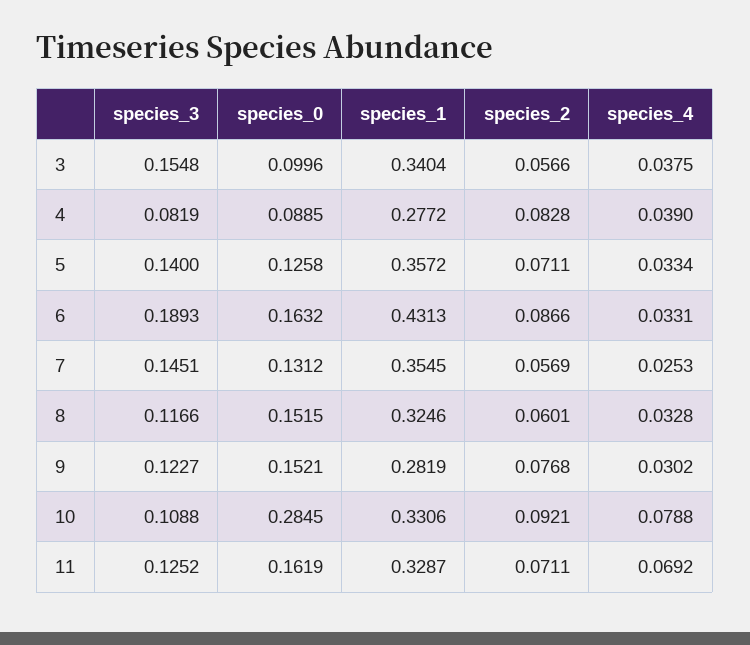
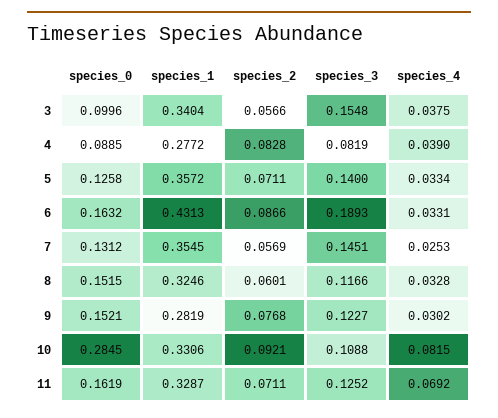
species_4, 10: 0.0788 -> 0.0815

